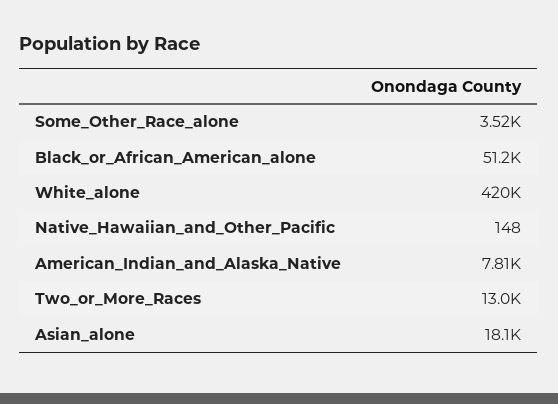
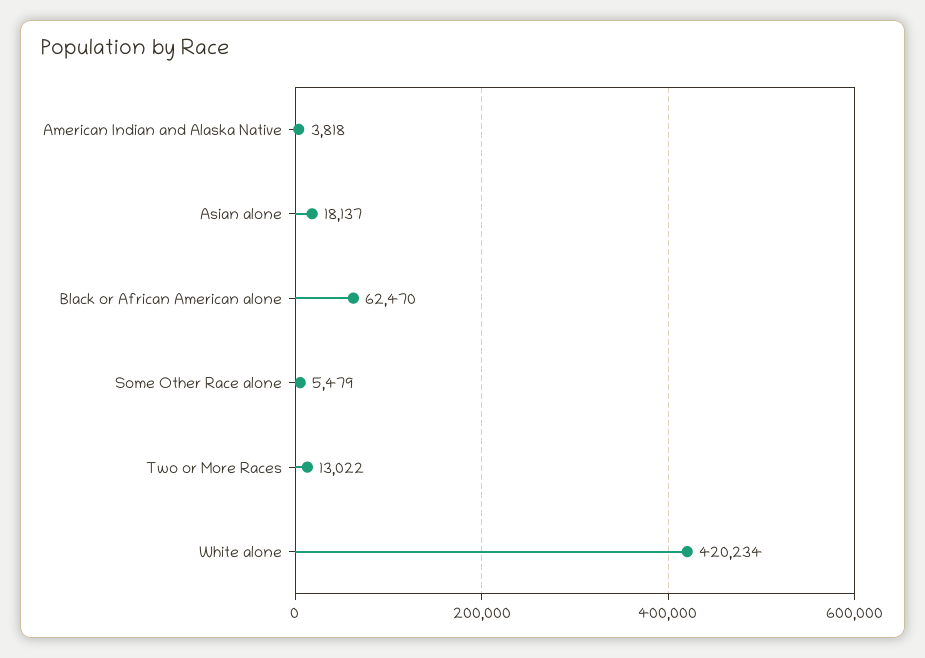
Some_Other_Race_alone: 3520 -> 5479
Black_or_African_American_alone: 51200 -> 62470
Native_Hawaiian_and_Other_Pacific: 148 -> none
American_Indian_and_Alaska_Native: 7810 -> 3818

